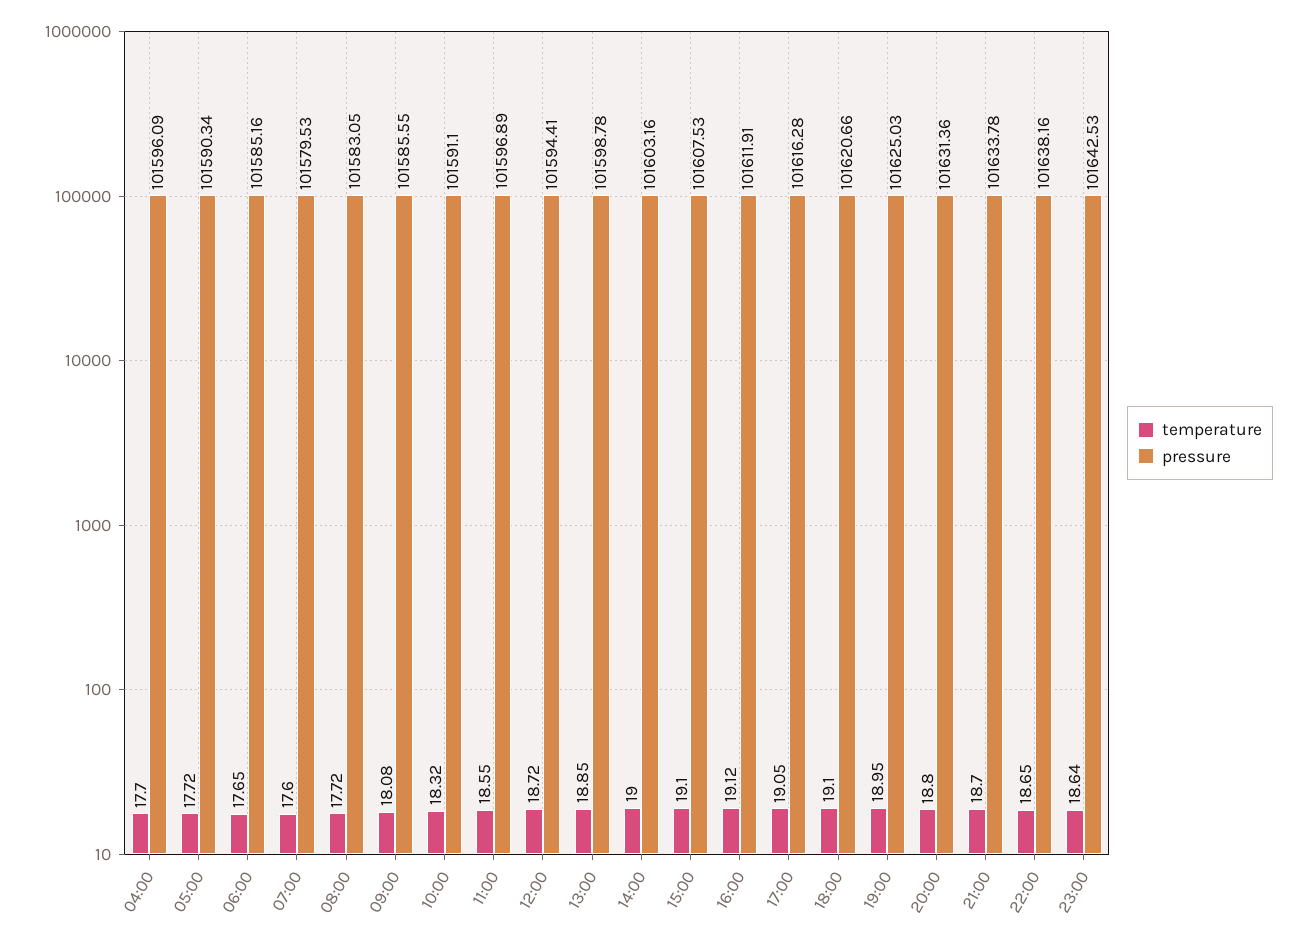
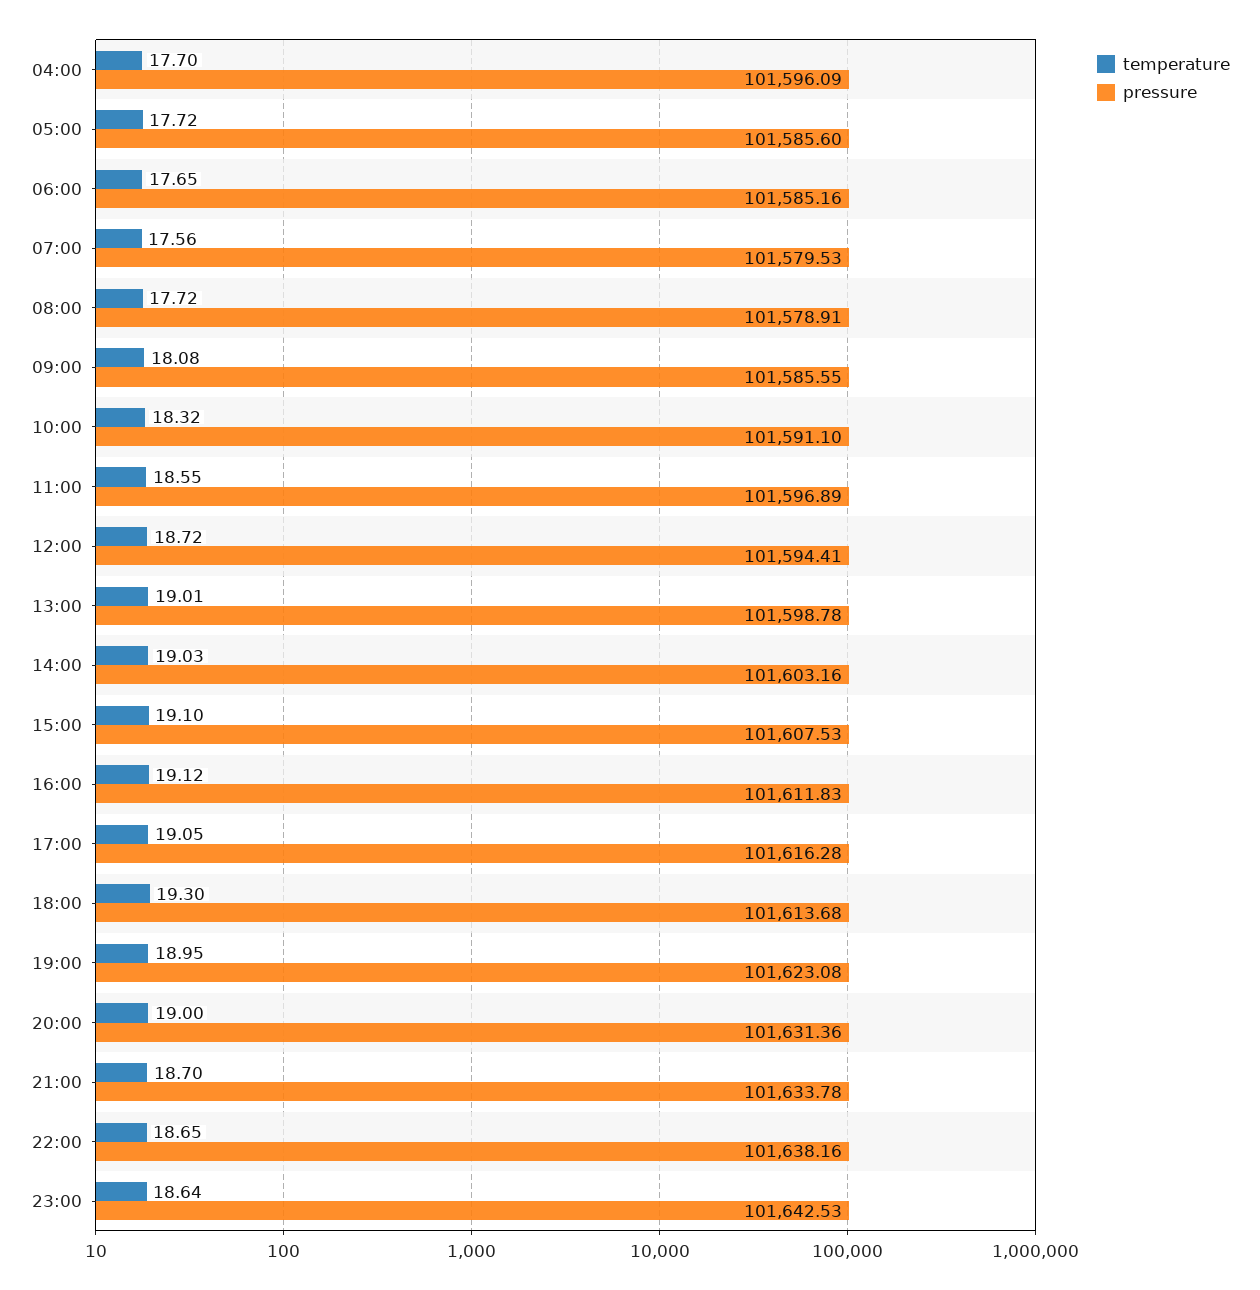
pressure, 05:00: 101590.34 -> 101585.6
temperature, 07:00: 17.6 -> 17.56
pressure, 08:00: 101583.05 -> 101578.91
temperature, 13:00: 18.85 -> 19.01
temperature, 14:00: 19 -> 19.03
pressure, 16:00: 101611.91 -> 101611.83
temperature, 18:00: 19.1 -> 19.3
pressure, 18:00: 101620.66 -> 101613.68
pressure, 19:00: 101625.03 -> 101623.08
temperature, 20:00: 18.8 -> 19

